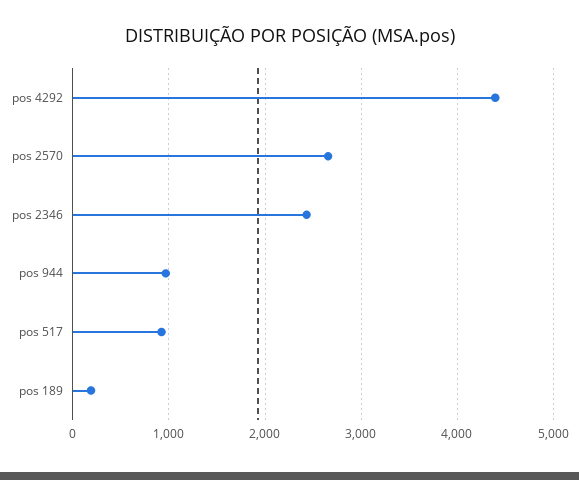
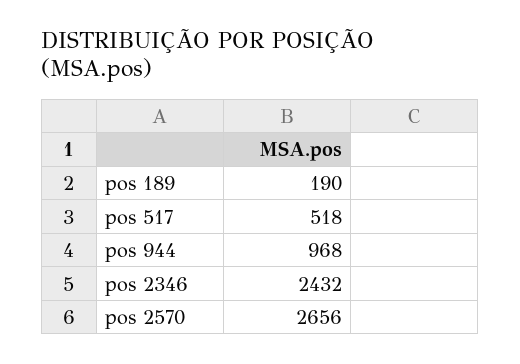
pos 4292: 4400 -> none
pos 517: 900 -> 518

